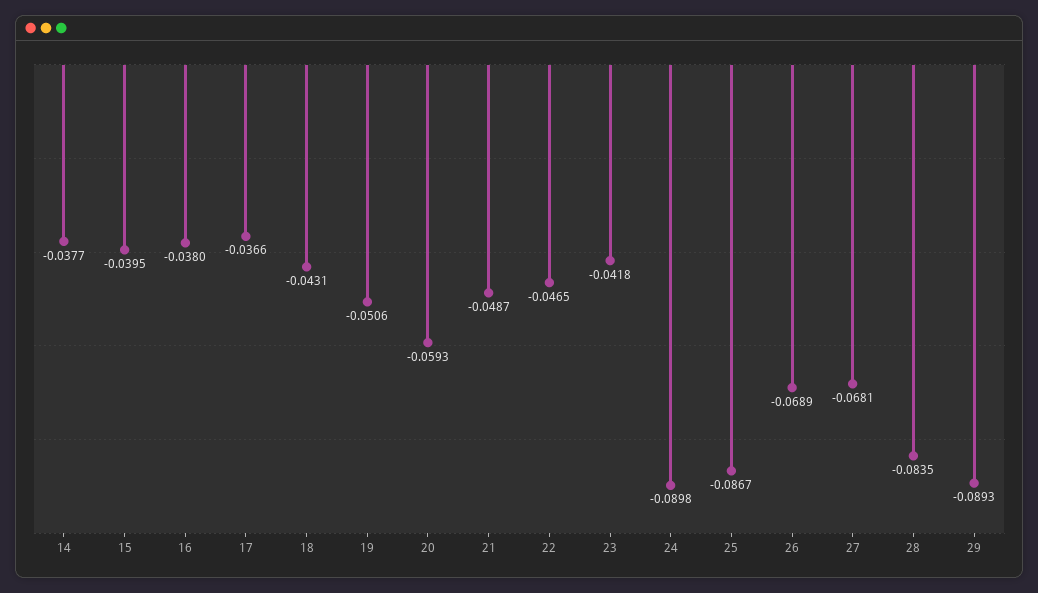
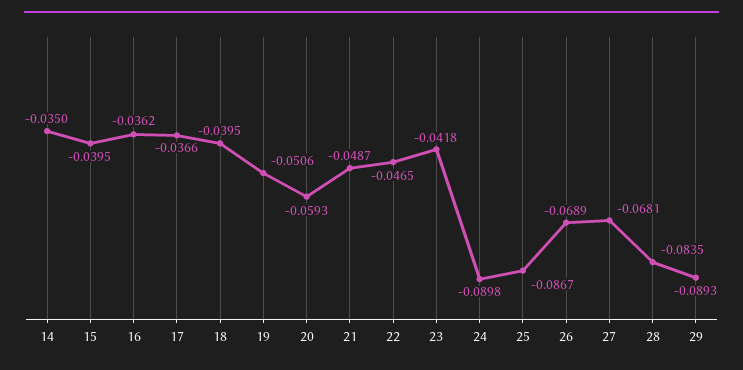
14: -0.0377 -> -0.035
16: -0.038 -> -0.0362
18: -0.0431 -> -0.0395

